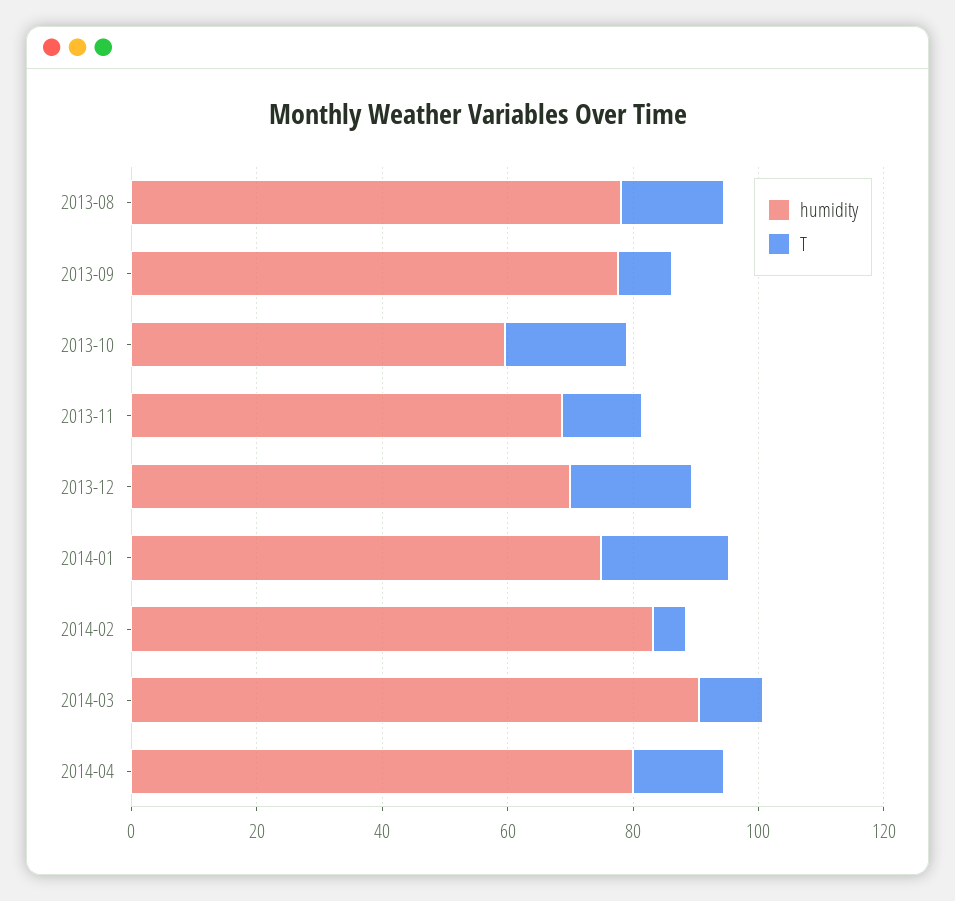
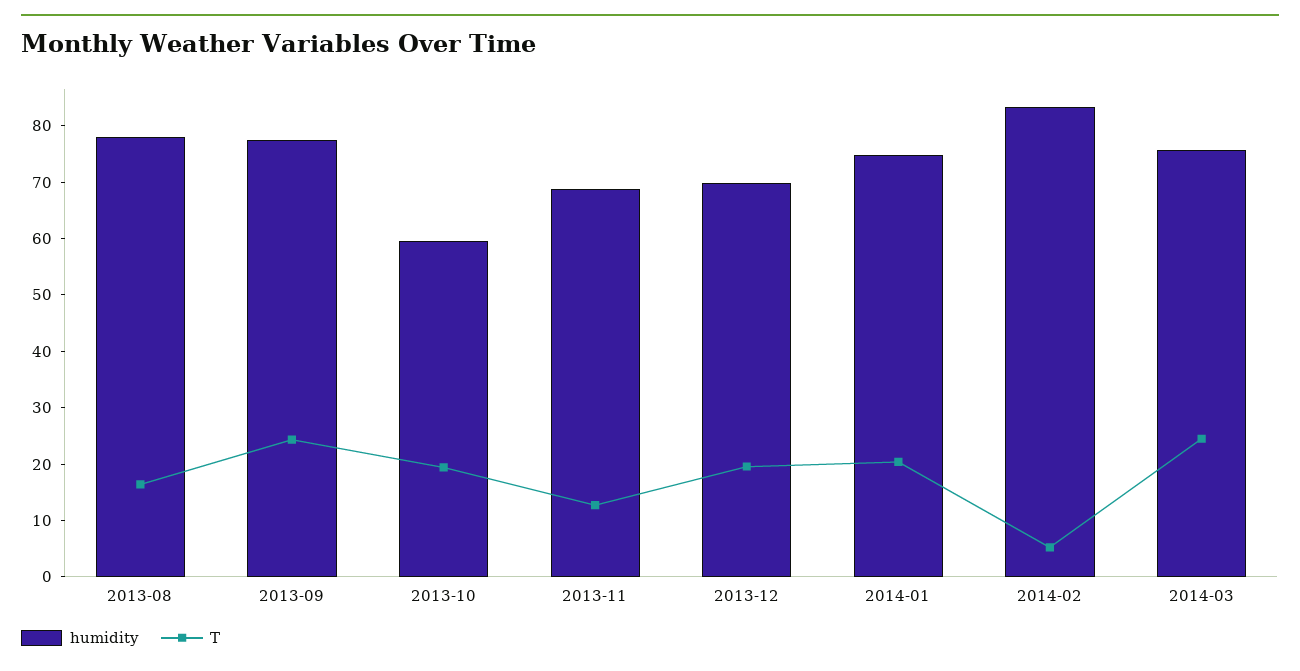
T, 2013-09: 10 -> 24
humidity, 2014-03: 90 -> 76
T, 2014-03: 10 -> 24
humidity, 2014-04: 80 -> none
T, 2014-04: 15 -> none

